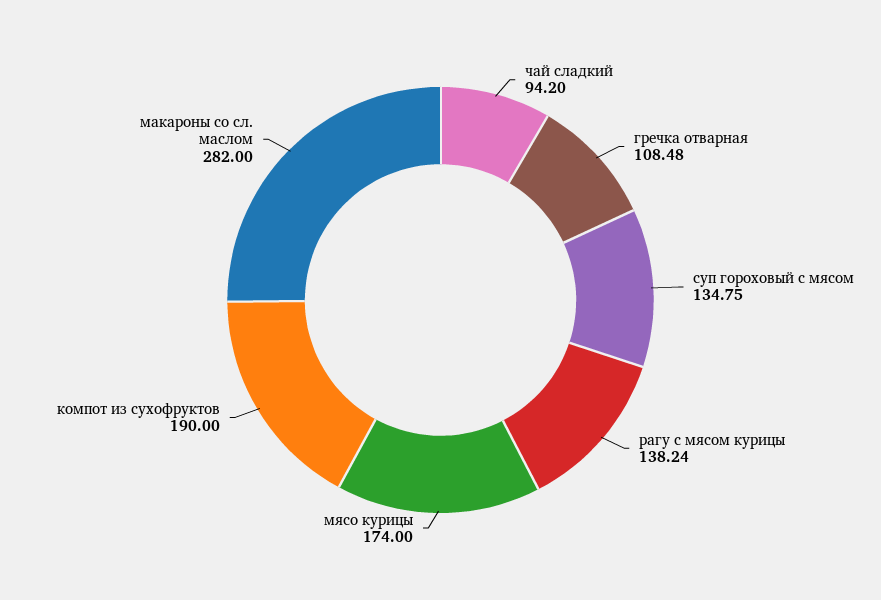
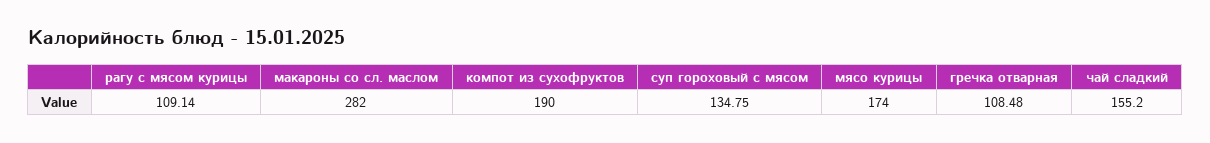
чай сладкий: 94.2 -> 155.2
рагу с мясом курицы: 138.24 -> 109.14

